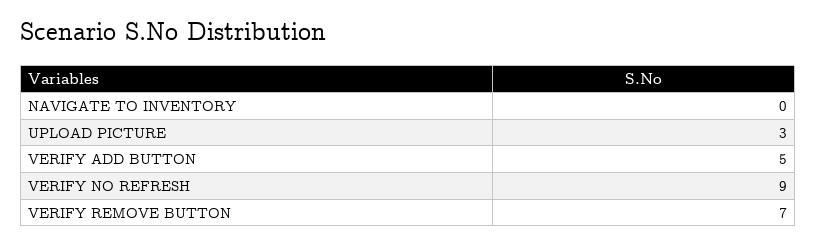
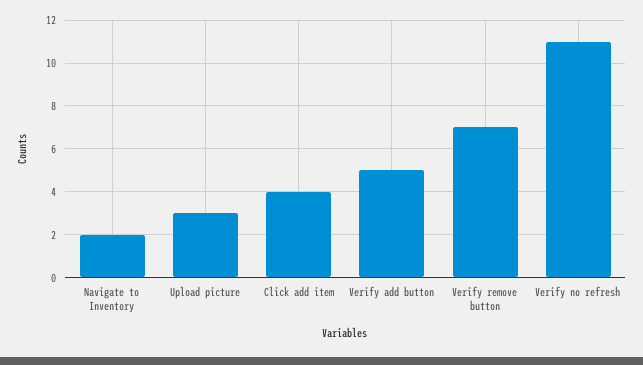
NAVIGATE TO INVENTORY: 0 -> 2
VERIFY NO REFRESH: 9 -> 11
Click add item: none -> 4

